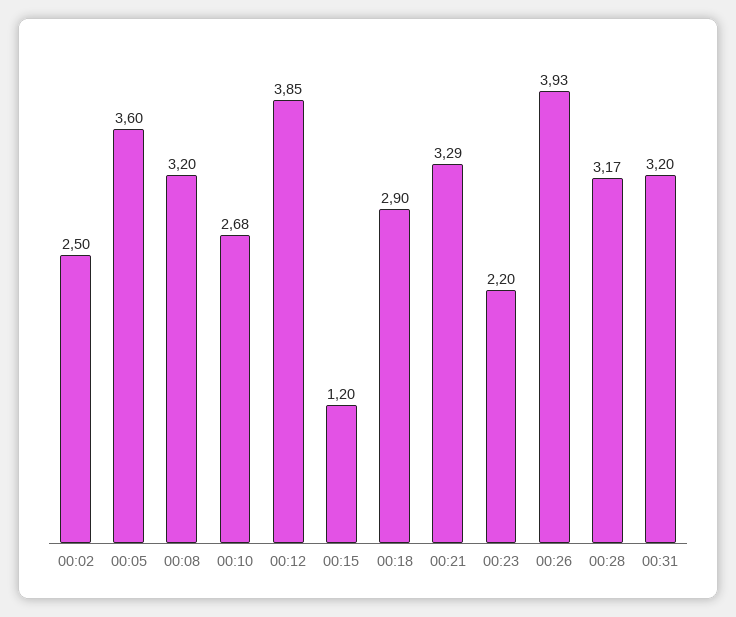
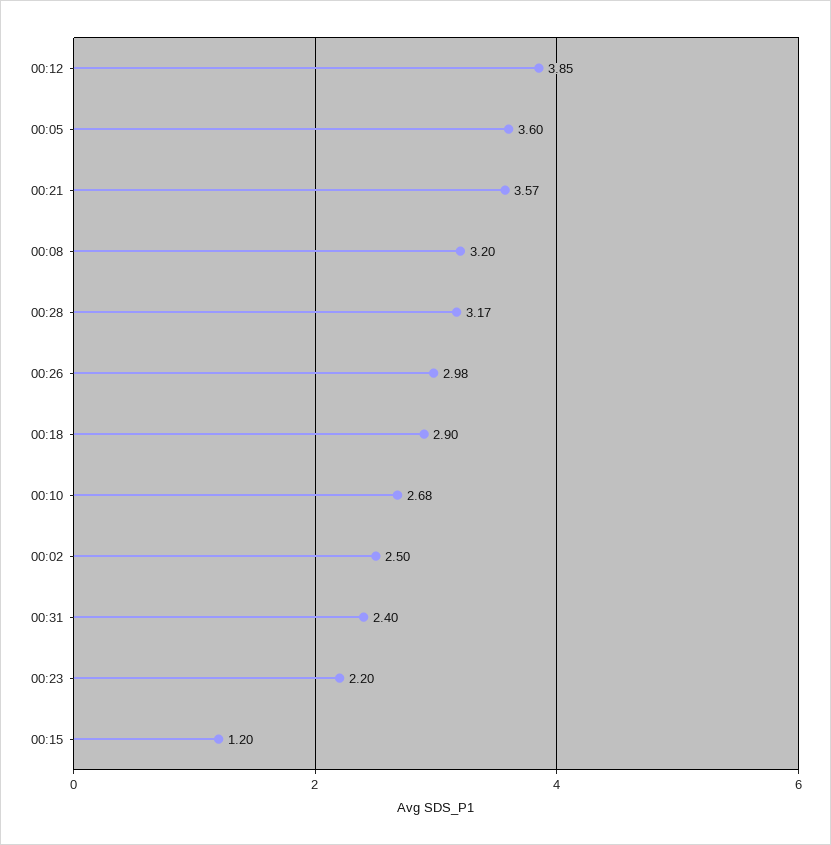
00:21: 3.29 -> 3.57
00:26: 3.93 -> 2.98
00:31: 3.2 -> 2.4

